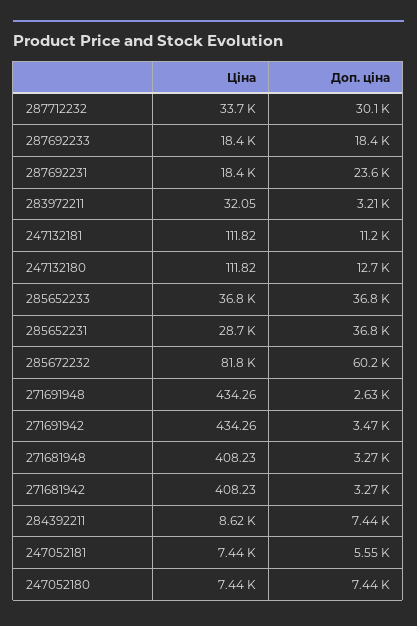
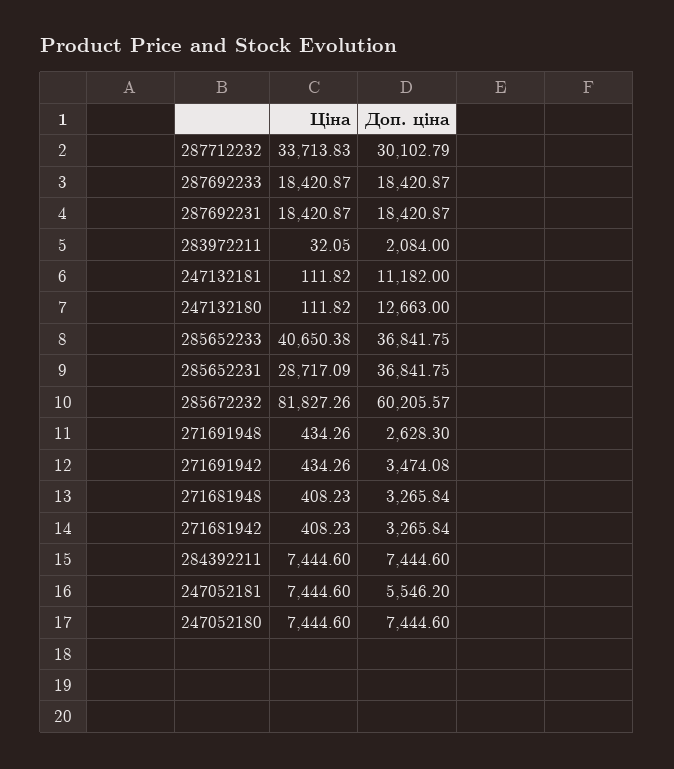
Доп. ціна, 287692231: 23600 -> 18420.87
Доп. ціна, 283972211: 3210 -> 2084
Ціна, 285652233: 36800 -> 40650.38
Ціна, 284392211: 8620 -> 7444.6

